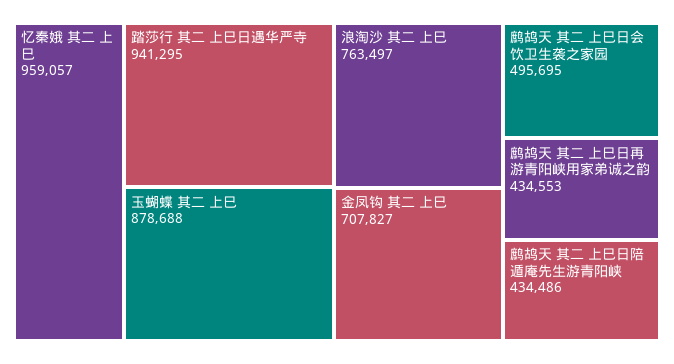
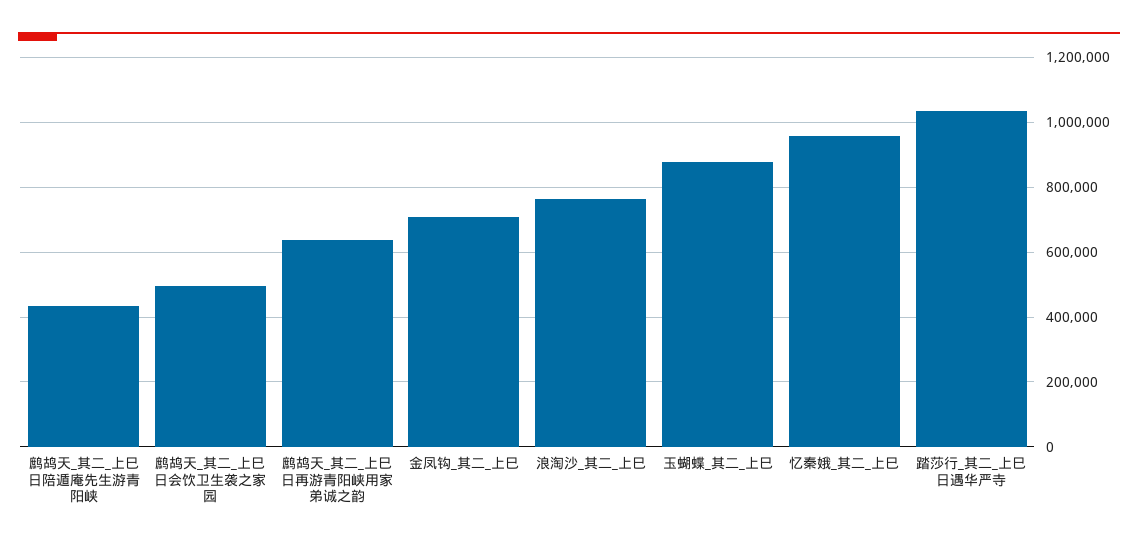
踏莎行 其二 上巳日遇华严寺: 941295 -> 1040000
鹧鸪天 其二 上巳日再游青阳峡用家弟诚之韵: 434553 -> 640000

